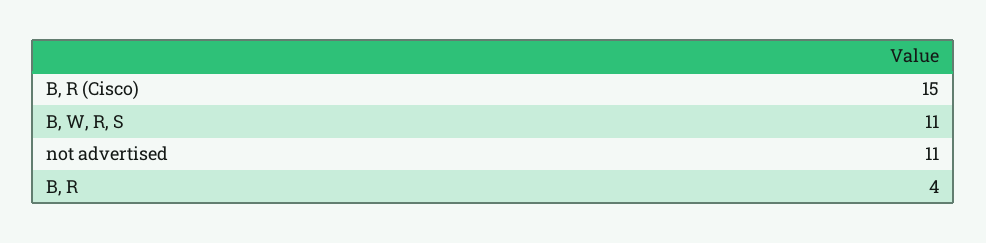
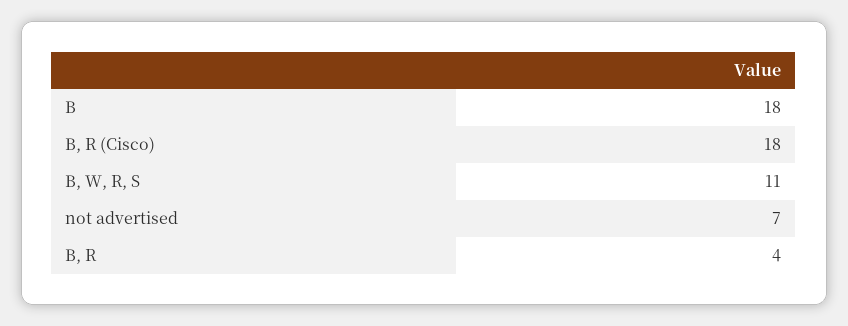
B, R (Cisco): 15 -> 18
not advertised: 11 -> 7
B: none -> 18

